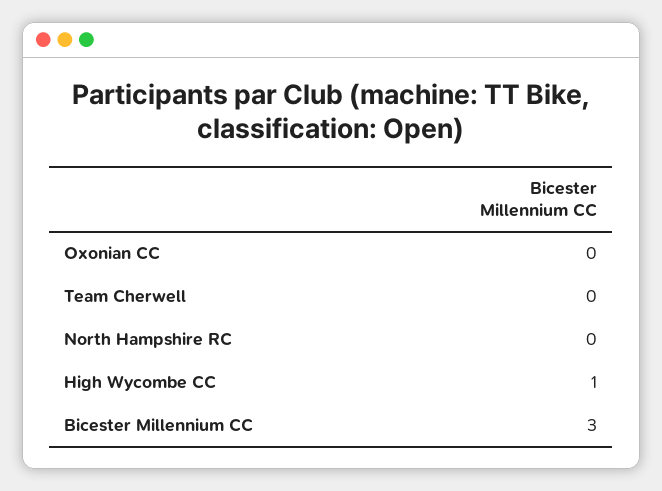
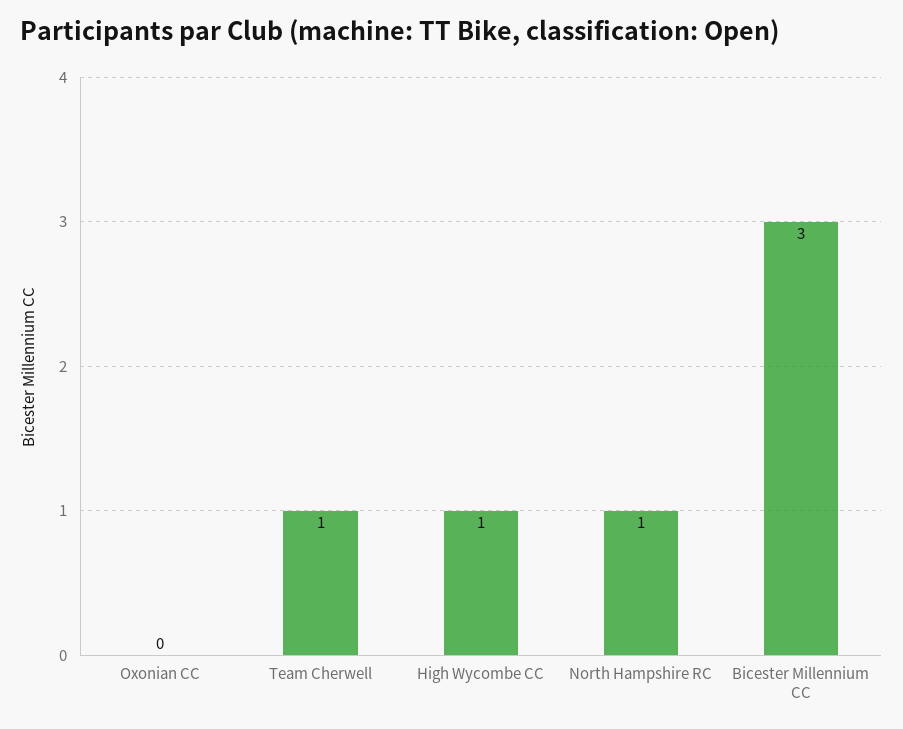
Team Cherwell: 0 -> 1
North Hampshire RC: 0 -> 1

